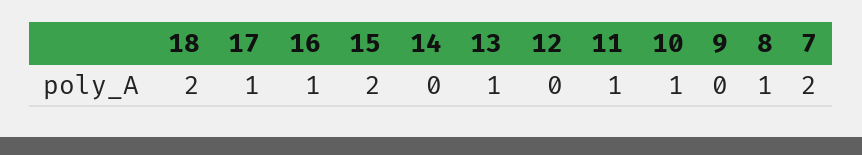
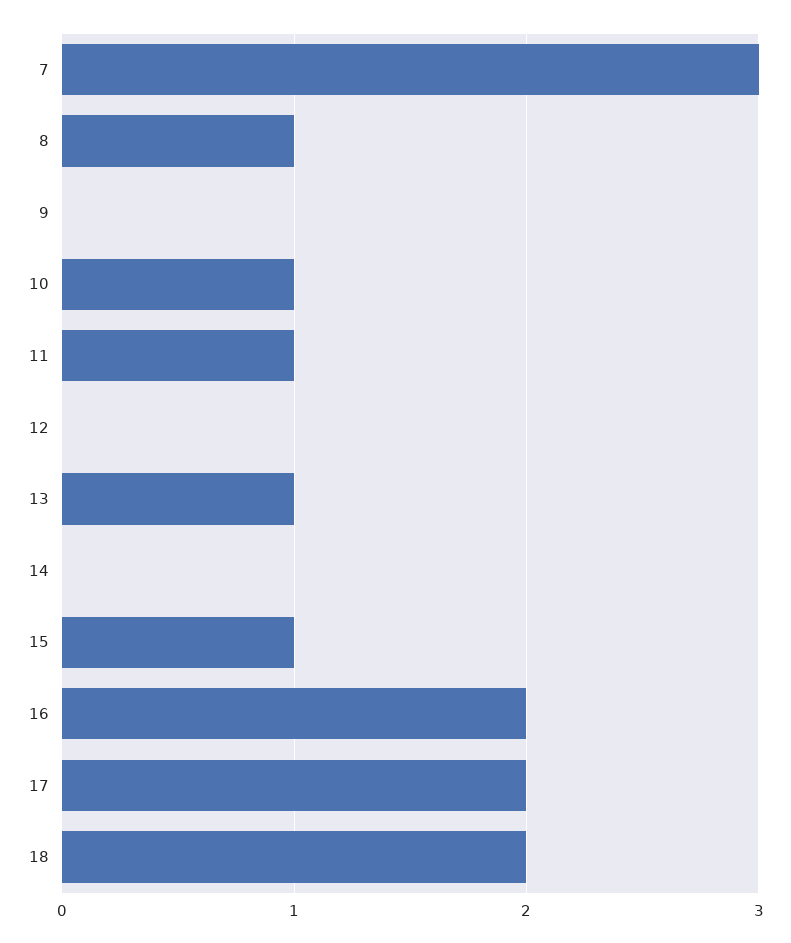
17: 1 -> 2
16: 1 -> 2
15: 2 -> 1
7: 2 -> 3

